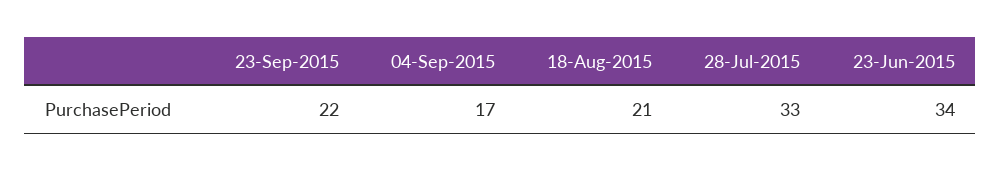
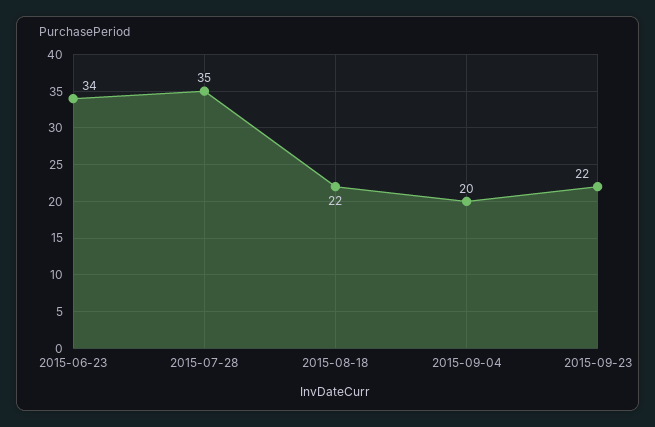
04-Sep-2015: 17 -> 20
18-Aug-2015: 21 -> 22
28-Jul-2015: 33 -> 35

